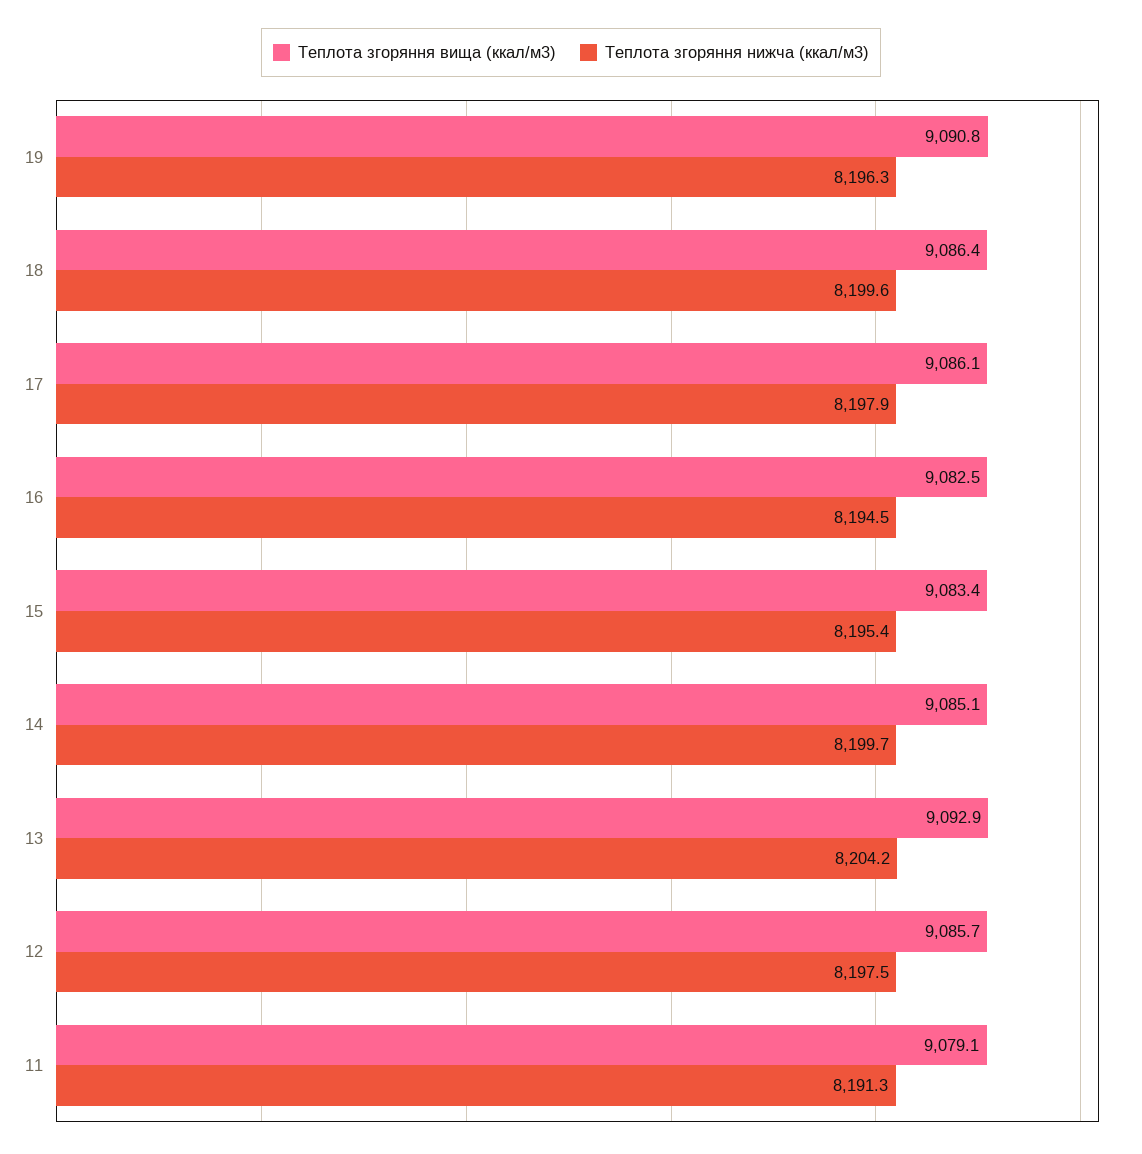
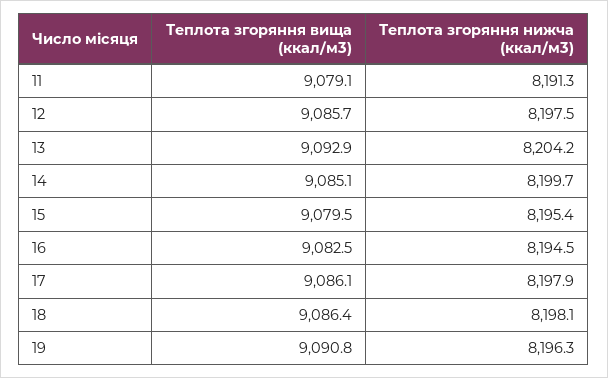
Теплота згоряння нижча (ккал/м3), 18: 8199.6 -> 8198.1
Теплота згоряння вища (ккал/м3), 15: 9083.4 -> 9079.5

